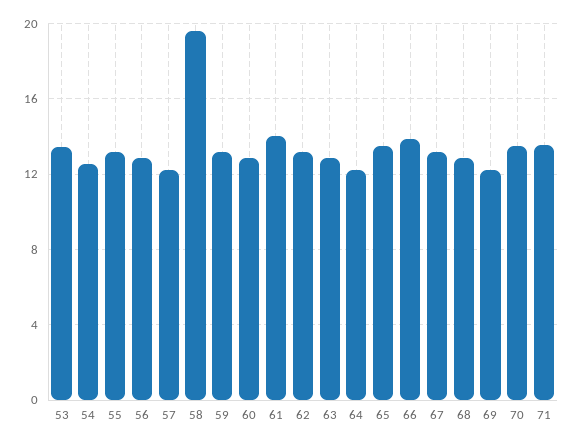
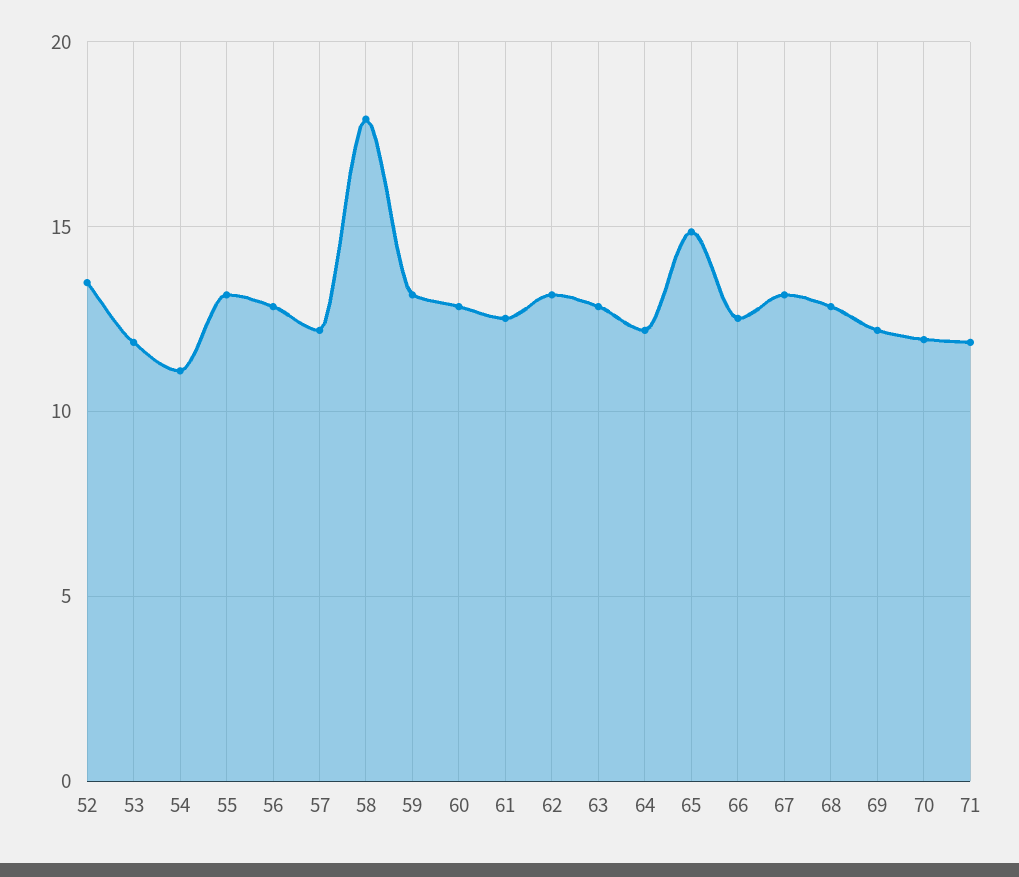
53: 13.5 -> 12
54: 12.5 -> 11
58: 19.5 -> 18
61: 14 -> 12.5
65: 13.5 -> 15
66: 14 -> 12.5
70: 13.5 -> 12
71: 13.5 -> 12
52: none -> 13.5

